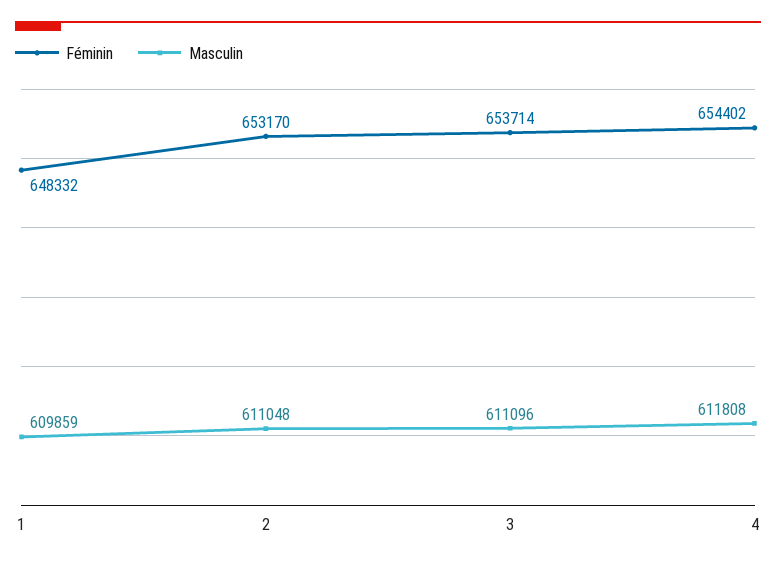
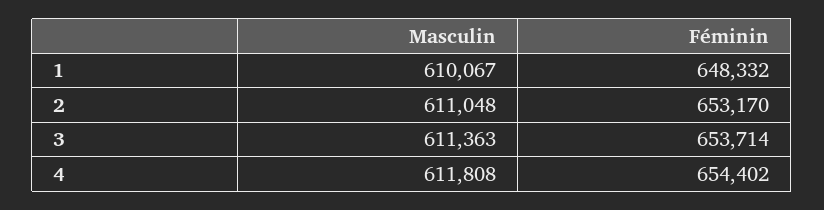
Masculin, 1: 609859 -> 610067
Masculin, 3: 611096 -> 611363

